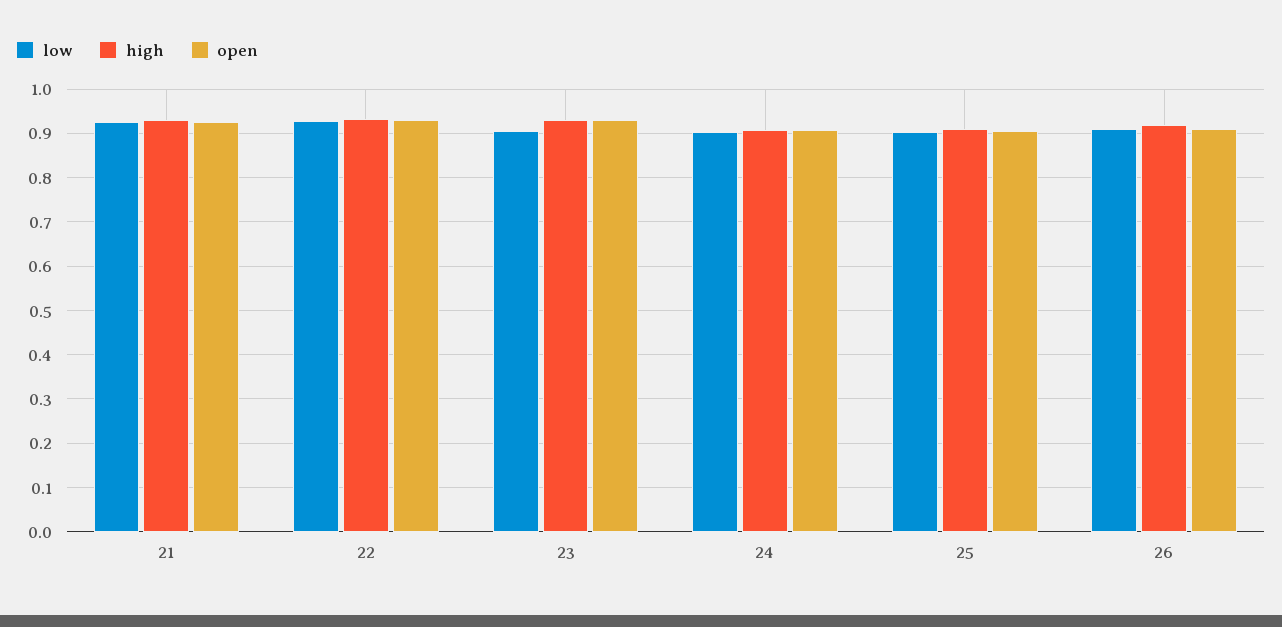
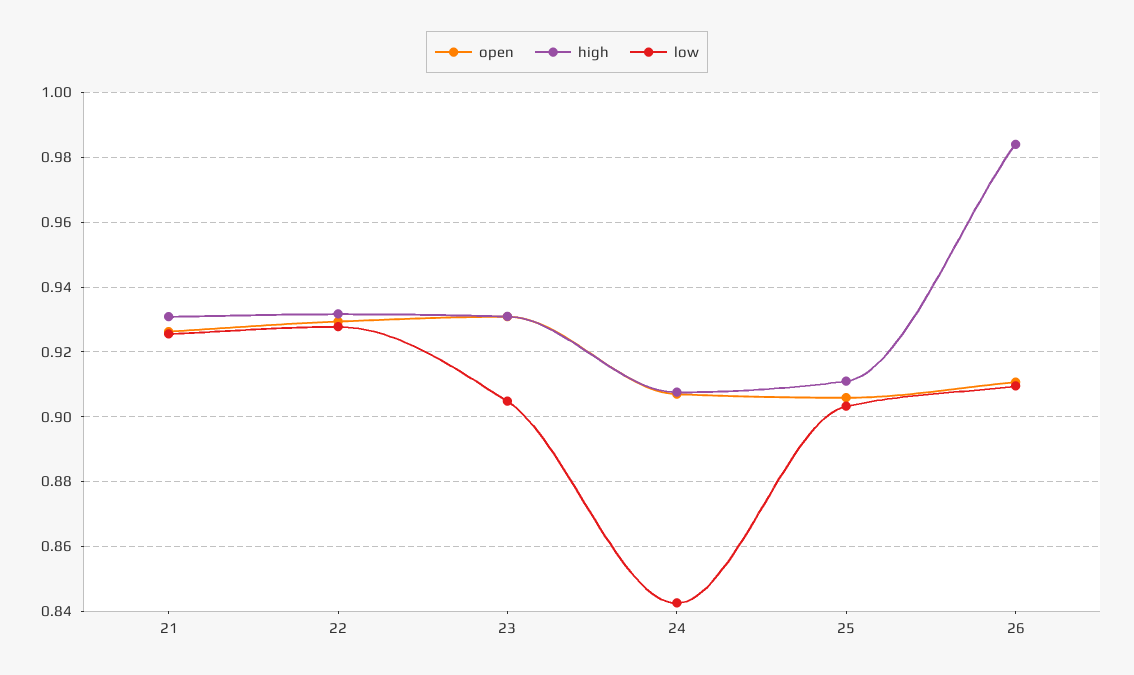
low, 24: 0.9 -> 0.842
high, 26: 0.92 -> 0.984

